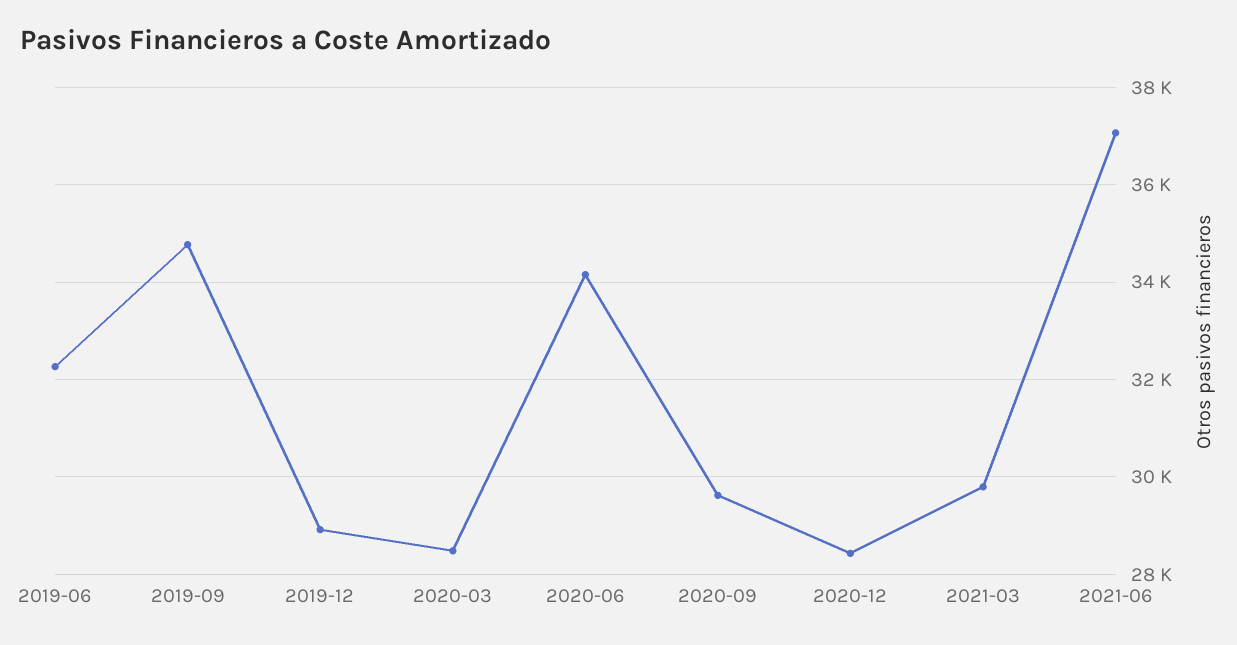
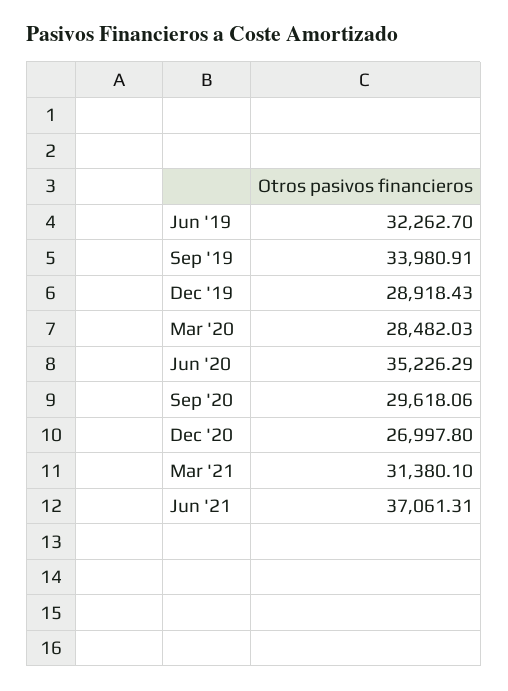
2019-09: 34800 -> 33980.91
2020-06: 34200 -> 35226.29
2020-12: 28400 -> 26997.8
2021-03: 29800 -> 31380.1

